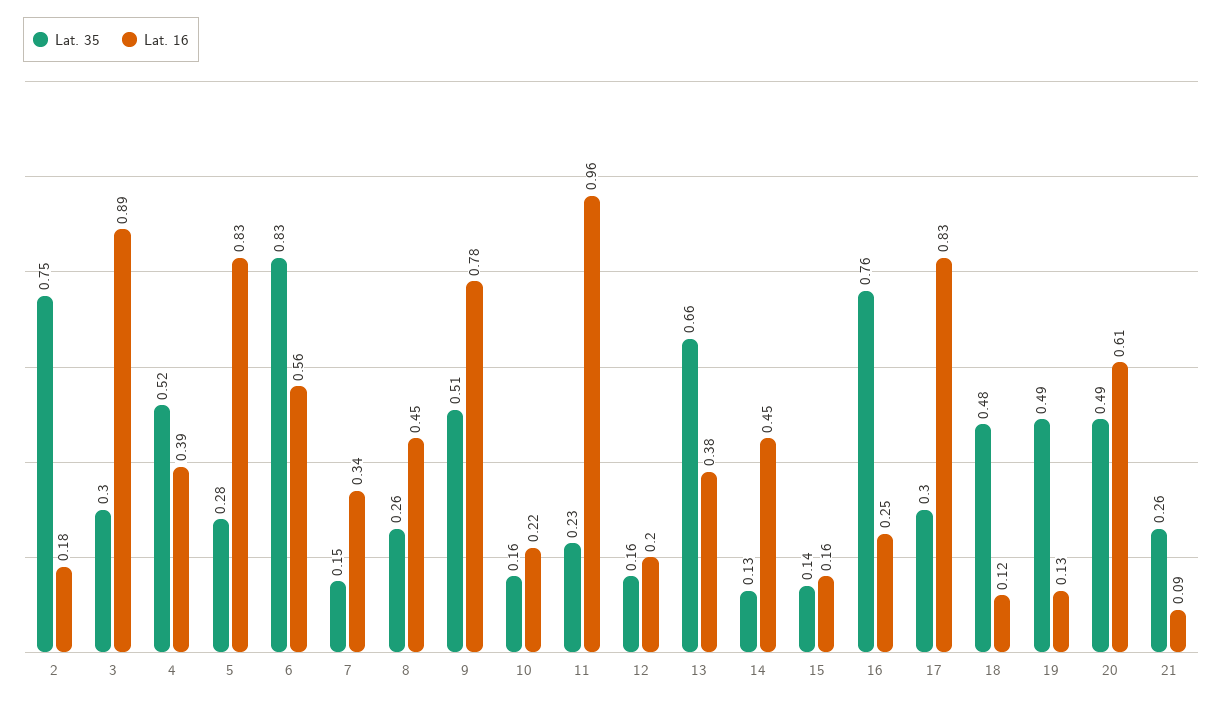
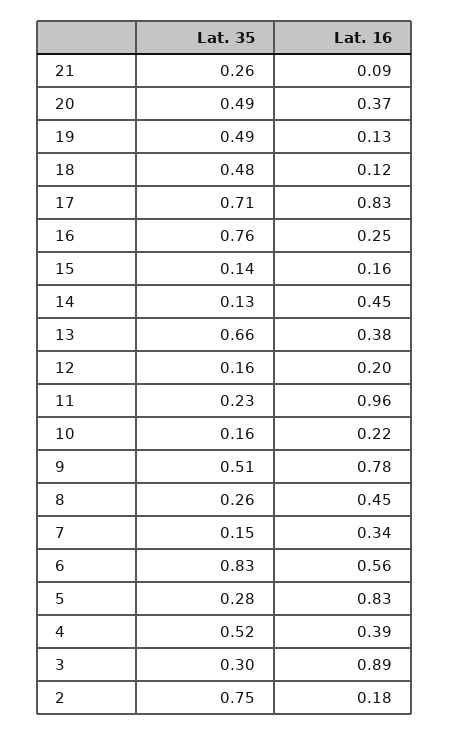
Lat. 35, 17: 0.3 -> 0.71
Lat. 16, 20: 0.61 -> 0.37

